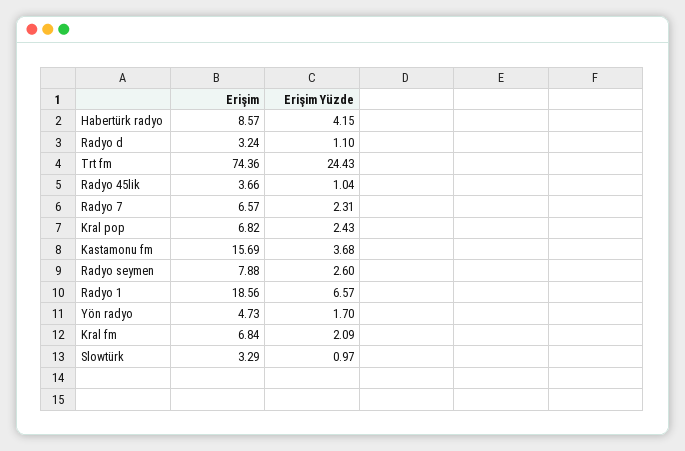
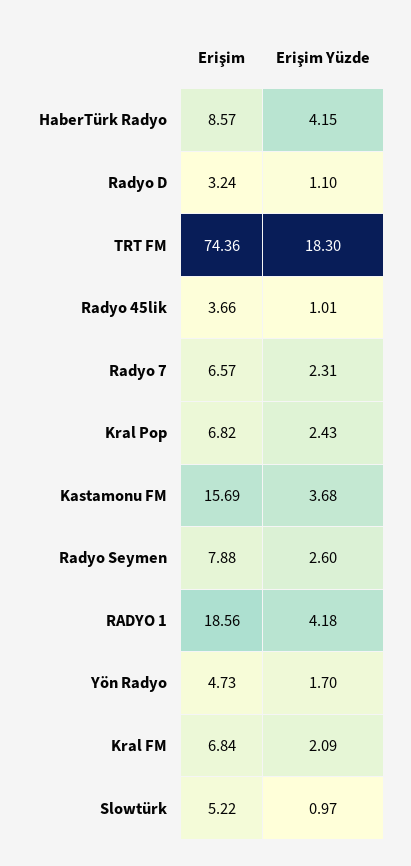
Erişim Yüzde, Trt fm: 24.43 -> 18.3
Erişim Yüzde, Radyo 45lik: 1.04 -> 1.01
Erişim Yüzde, Radyo 1: 6.57 -> 4.18
Erişim, Slowtürk: 3.29 -> 5.22

